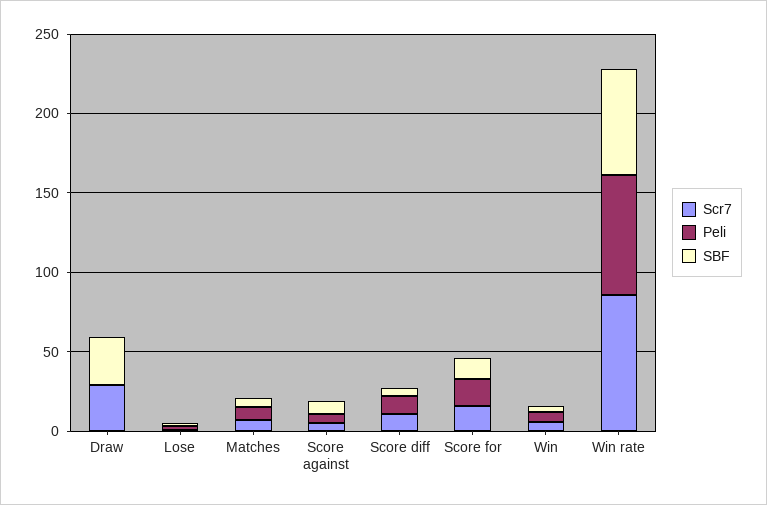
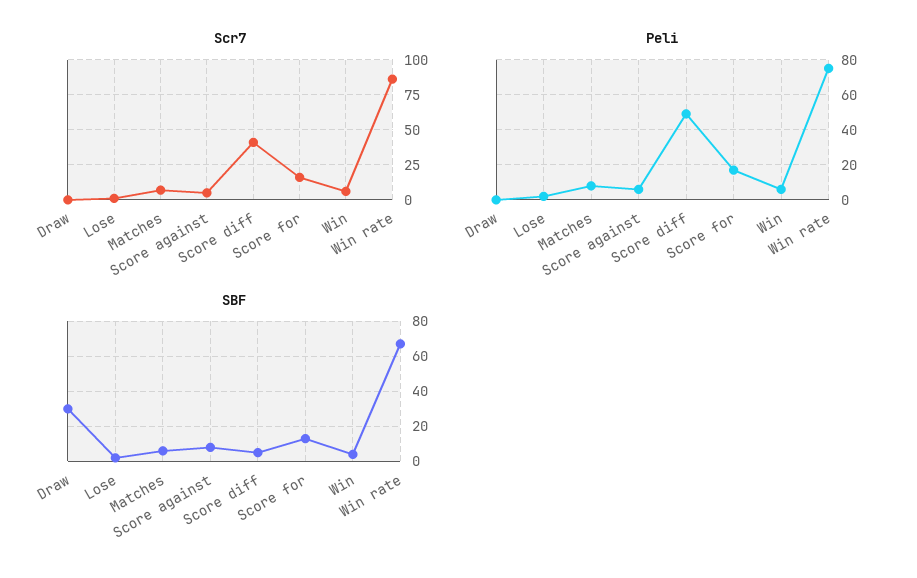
Scr7, Draw: 30 -> 0
Scr7, Score diff: 10 -> 40
Peli, Score diff: 10 -> 50

